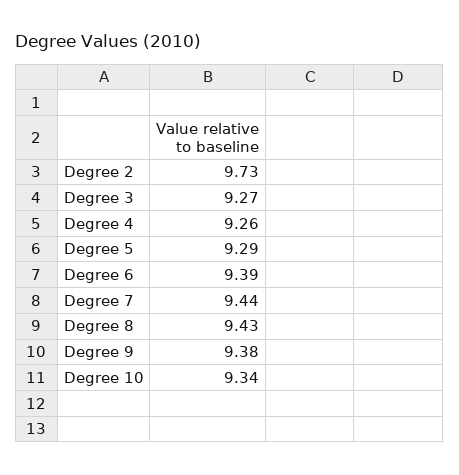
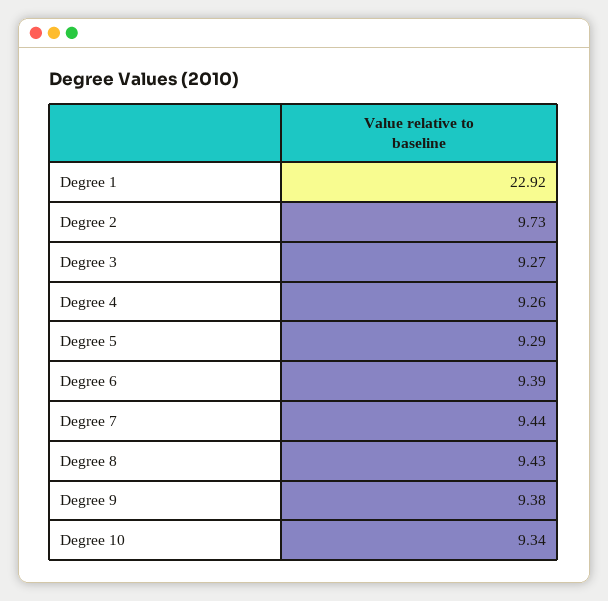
Degree 1: none -> 22.92

